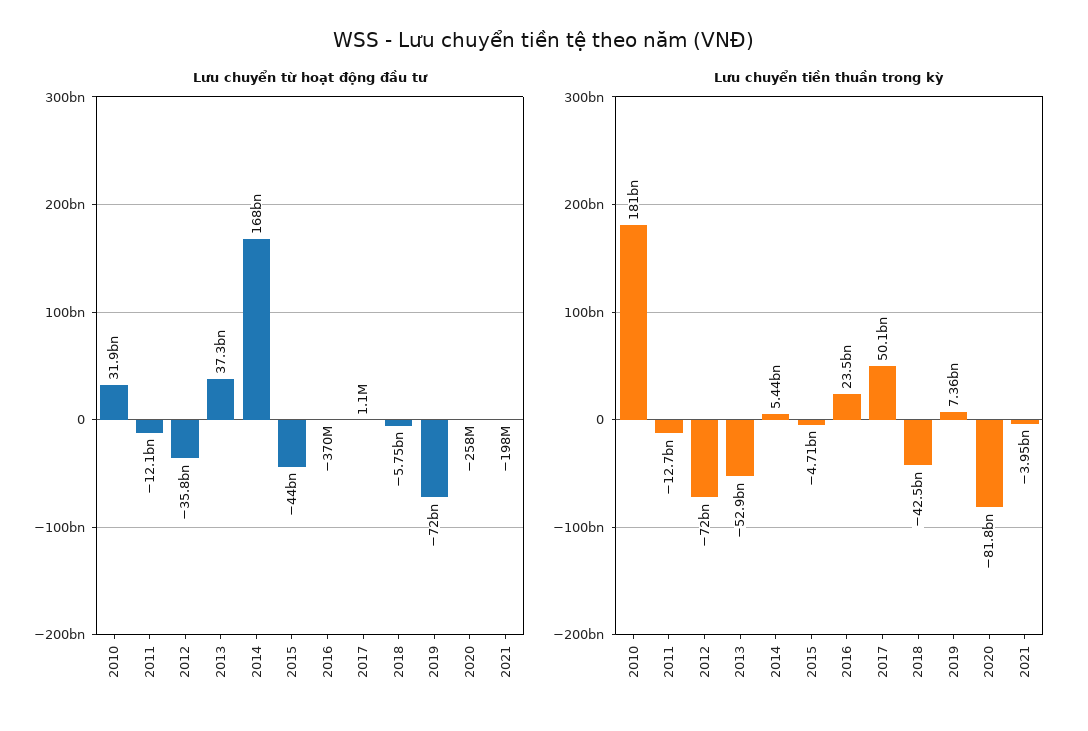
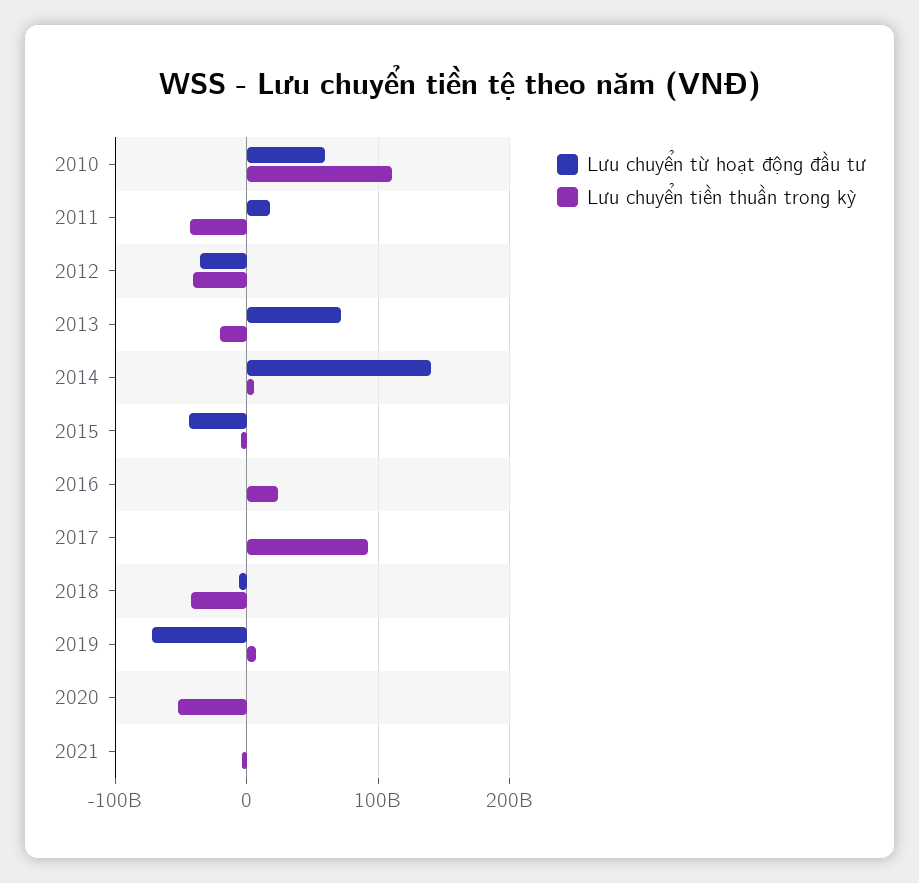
Lưu chuyển từ hoạt động đầu tư, 2010: 31900000000 -> 60000000000
Lưu chuyển từ hoạt động đầu tư, 2011: -12100000000 -> 20000000000
Lưu chuyển từ hoạt động đầu tư, 2013: 37300000000 -> 70000000000
Lưu chuyển từ hoạt động đầu tư, 2014: 168000000000 -> 140000000000
Lưu chuyển tiền thuần trong kỳ, 2010: 181000000000 -> 110000000000
Lưu chuyển tiền thuần trong kỳ, 2011: -12700000000 -> -40000000000
Lưu chuyển tiền thuần trong kỳ, 2012: -72000000000 -> -40000000000
Lưu chuyển tiền thuần trong kỳ, 2013: -52900000000 -> -20000000000
Lưu chuyển tiền thuần trong kỳ, 2017: 50100000000 -> 90000000000
Lưu chuyển tiền thuần trong kỳ, 2020: -81800000000 -> -50000000000

